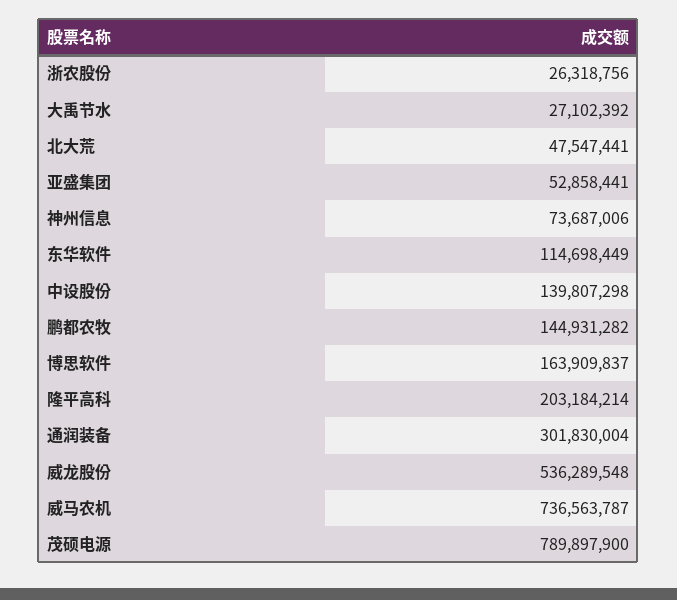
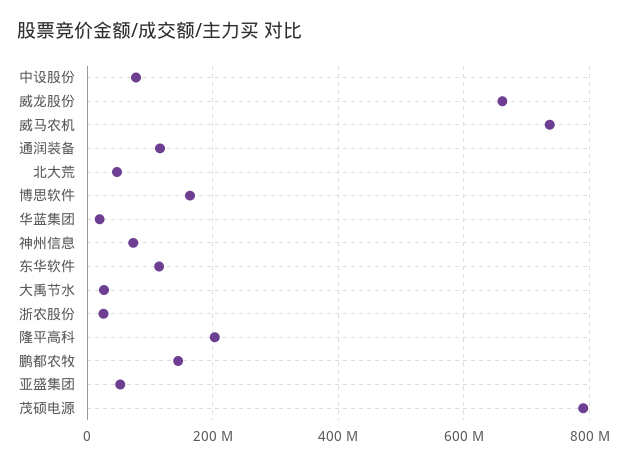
中设股份: 139807298 -> 80000000
通润装备: 301830004 -> 120000000
威龙股份: 536289548 -> 660000000
华蓝集团: none -> 20000000

